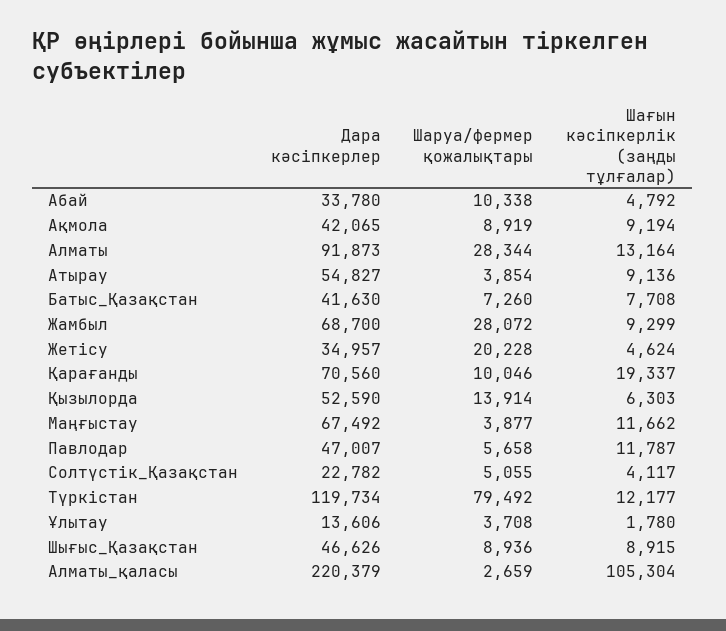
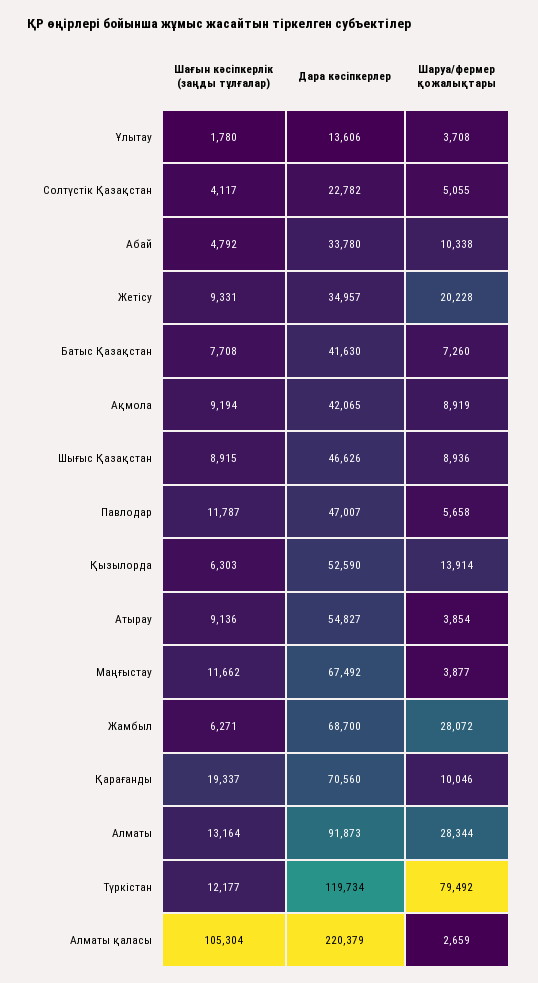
Шағын кәсіпкерлік (заңды тұлғалар), Жамбыл: 9299 -> 6271
Шағын кәсіпкерлік (заңды тұлғалар), Жетісу: 4624 -> 9331

